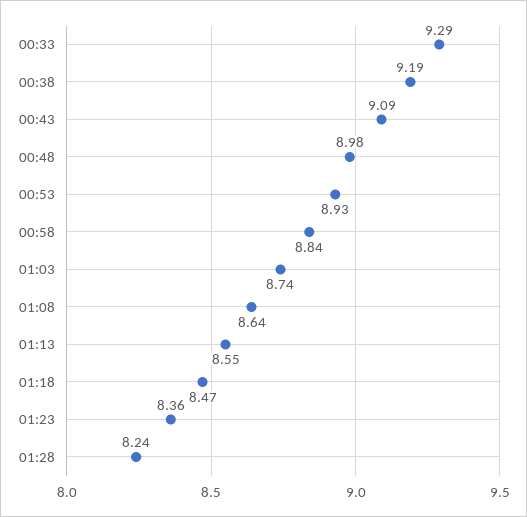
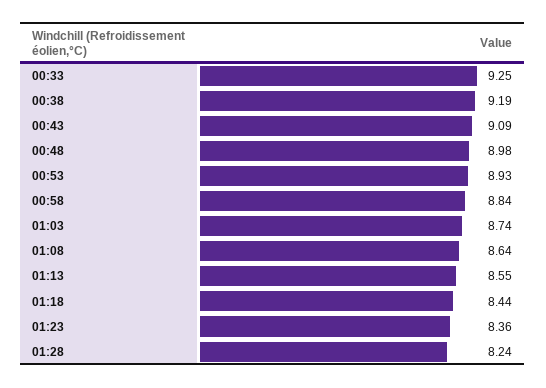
00:33: 9.29 -> 9.25
01:18: 8.47 -> 8.44

